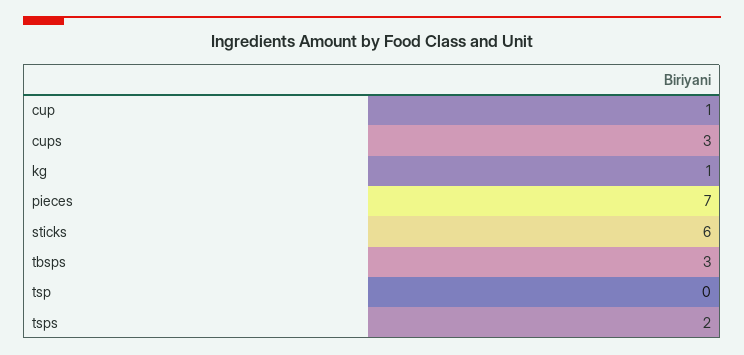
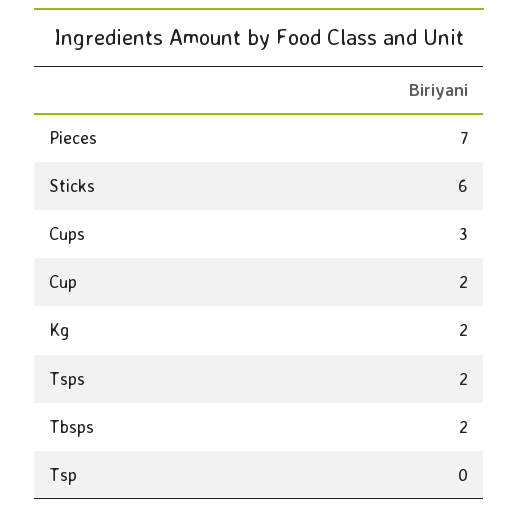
cup: 1 -> 2
kg: 1 -> 2
tbsps: 3 -> 2

